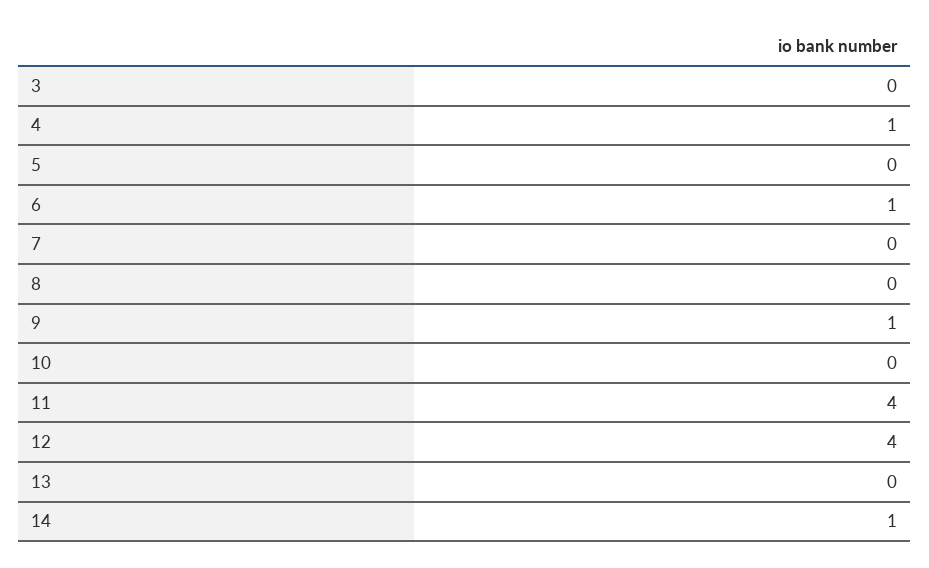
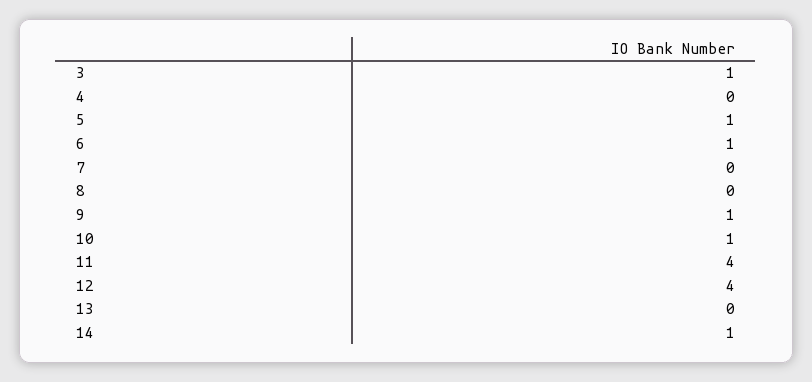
3: 0 -> 1
4: 1 -> 0
5: 0 -> 1
10: 0 -> 1

